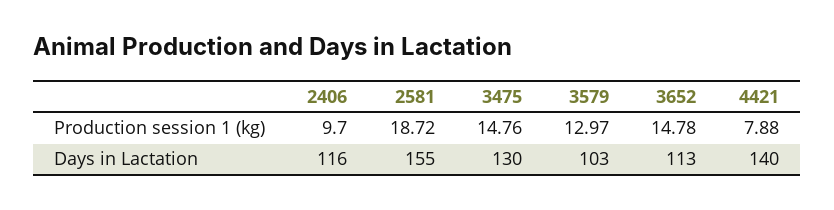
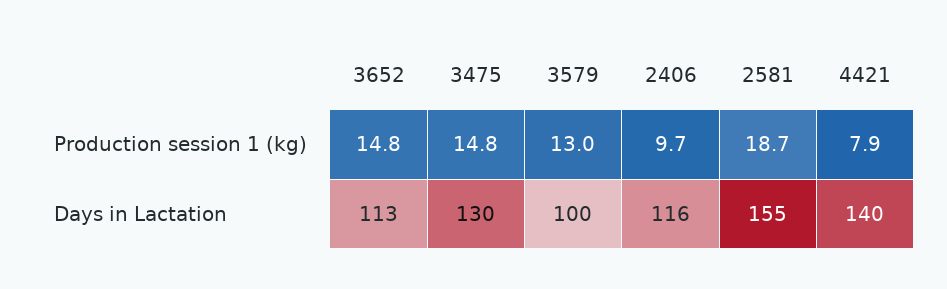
3579, Days in Lactation: 103 -> 100

